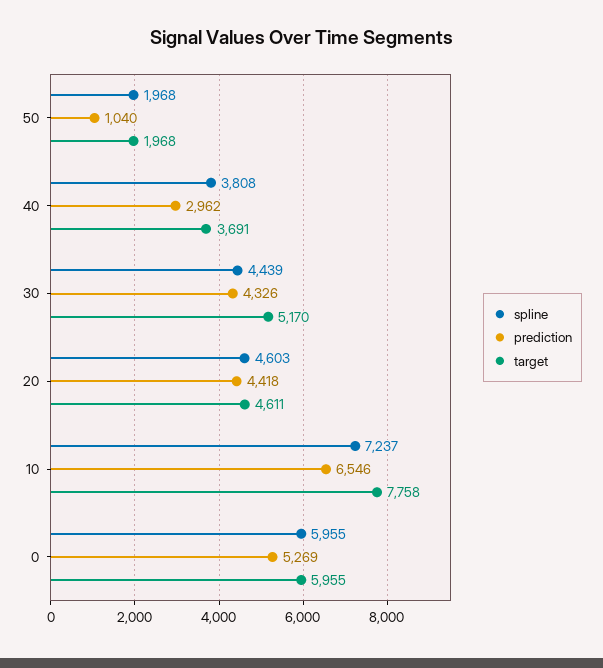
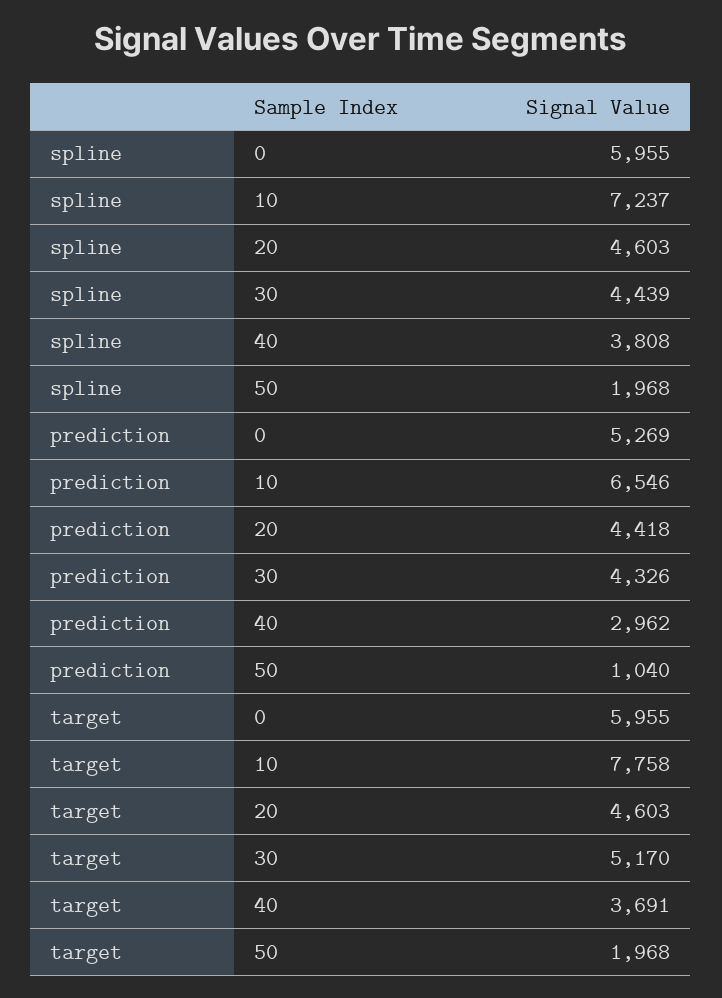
target, 20: 4611 -> 4603

